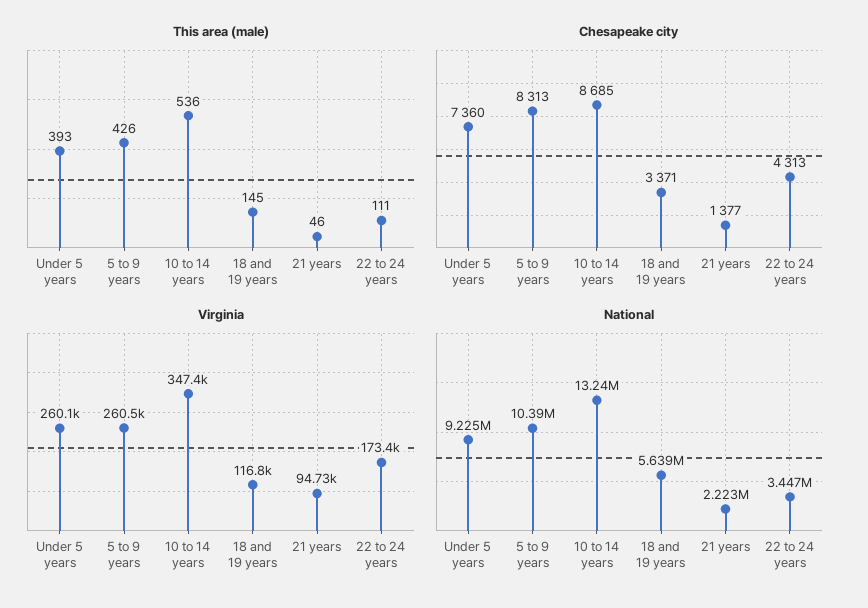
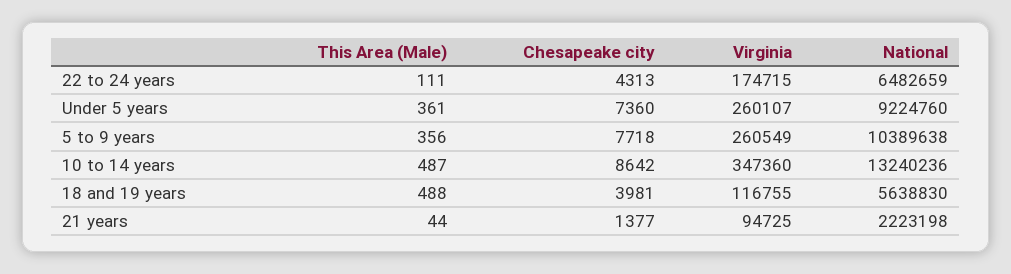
This area (male), Under 5 years: 393 -> 361
This area (male), 5 to 9 years: 426 -> 356
This area (male), 10 to 14 years: 536 -> 487
This area (male), 18 and 19 years: 145 -> 488
This area (male), 21 years: 46 -> 44
Chesapeake city, 5 to 9 years: 8313 -> 7718
Chesapeake city, 10 to 14 years: 8685 -> 8642
Chesapeake city, 18 and 19 years: 3371 -> 3981
Virginia, 22 to 24 years: 173400 -> 174715
National, 22 to 24 years: 3447000 -> 6482659

